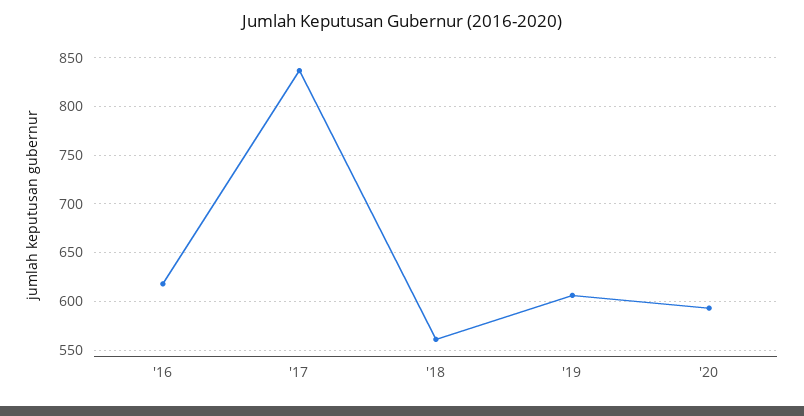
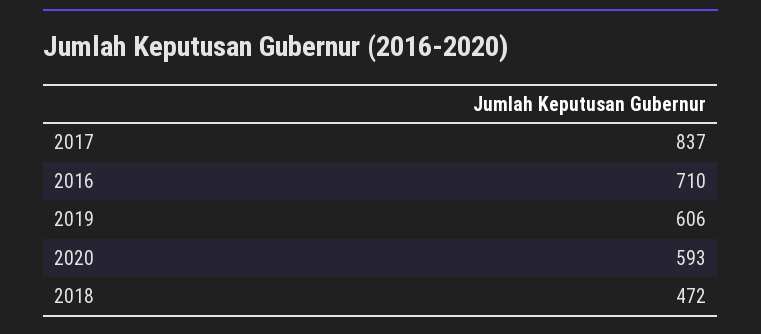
'16: 620 -> 710
'18: 560 -> 472

